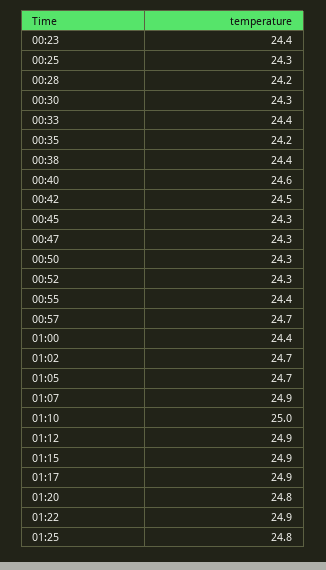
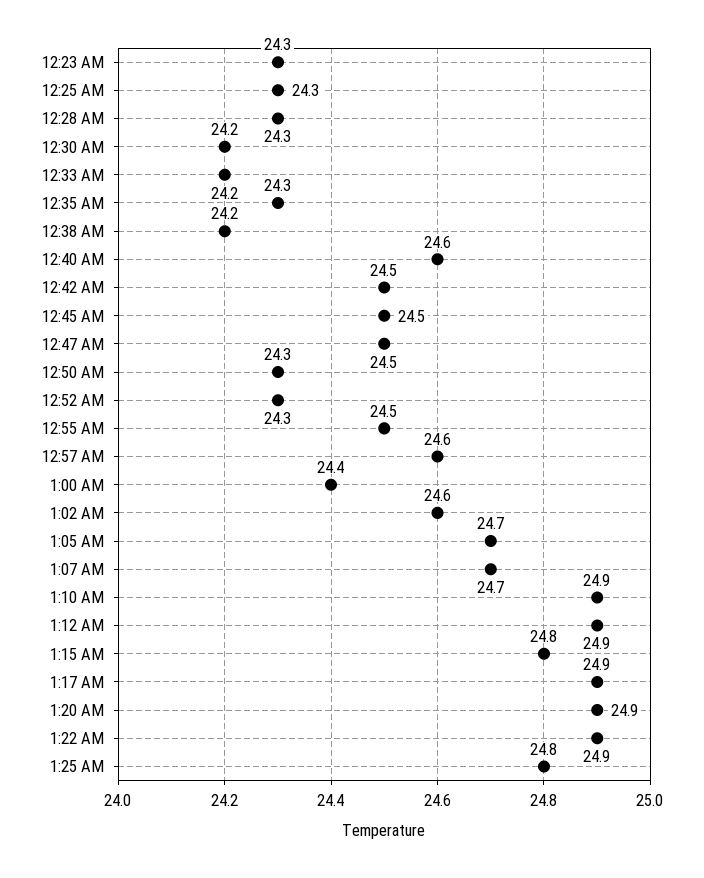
00:23: 24.4 -> 24.3
00:28: 24.2 -> 24.3
00:30: 24.3 -> 24.2
00:33: 24.4 -> 24.2
00:35: 24.2 -> 24.3
00:38: 24.4 -> 24.2
00:45: 24.3 -> 24.5
00:47: 24.3 -> 24.5
00:55: 24.4 -> 24.5
00:57: 24.7 -> 24.6
01:02: 24.7 -> 24.6
01:07: 24.9 -> 24.7
01:10: 25 -> 24.9
01:15: 24.9 -> 24.8
01:20: 24.8 -> 24.9

